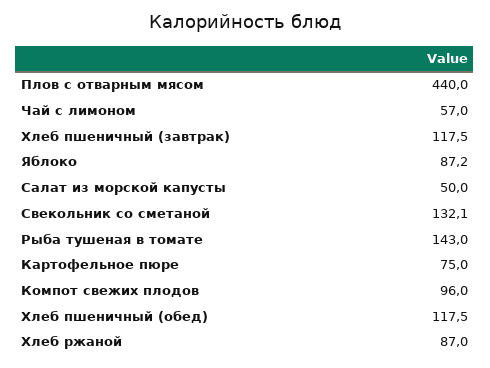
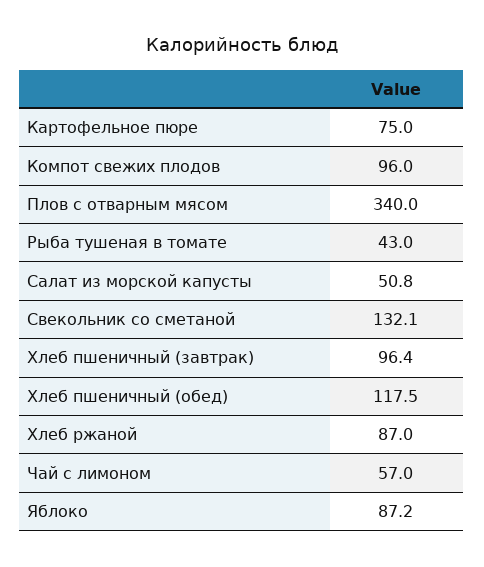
Плов с отварным мясом: 440 -> 340
Хлеб пшеничный (завтрак): 117.5 -> 96.4
Салат из морской капусты: 50 -> 50.8
Рыба тушеная в томате: 143 -> 43

